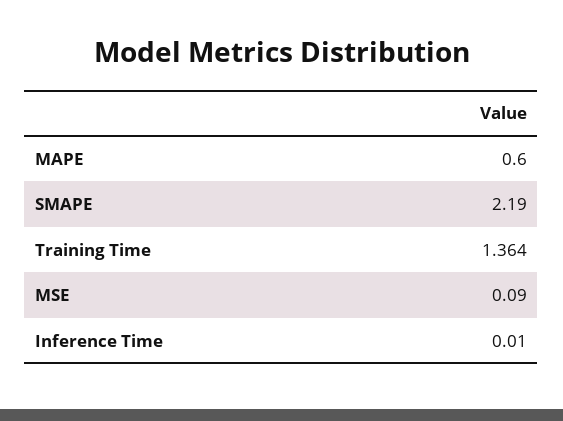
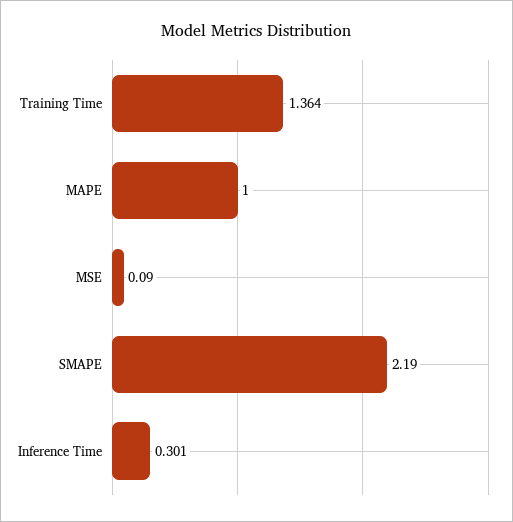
MAPE: 0.6 -> 1
Inference Time: 0.01 -> 0.301

